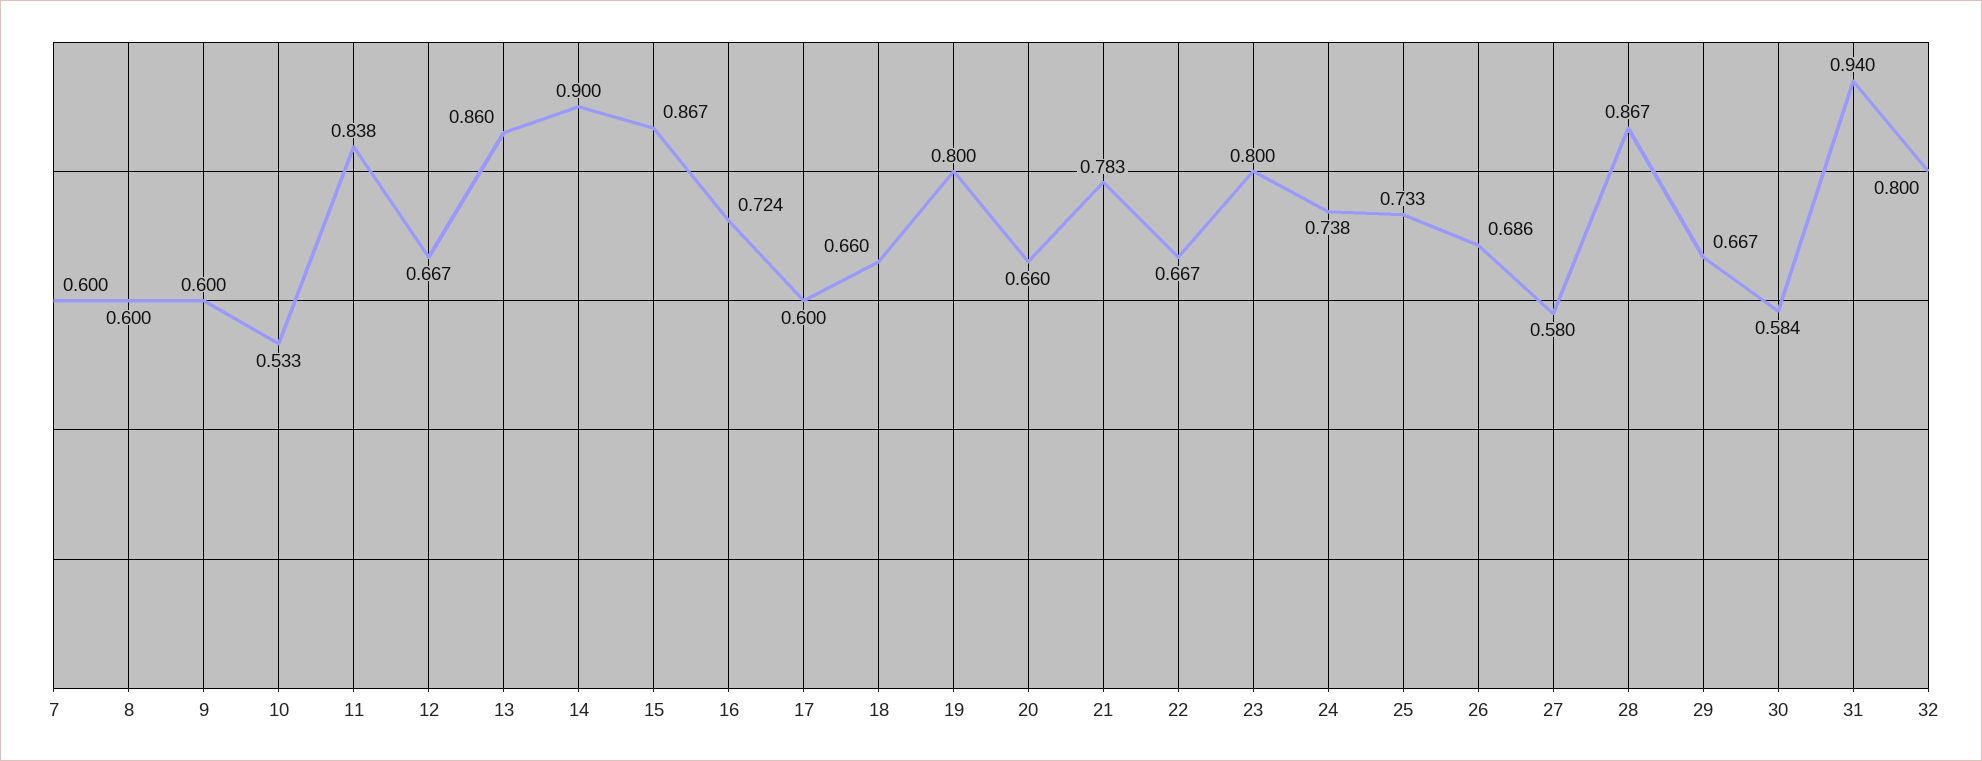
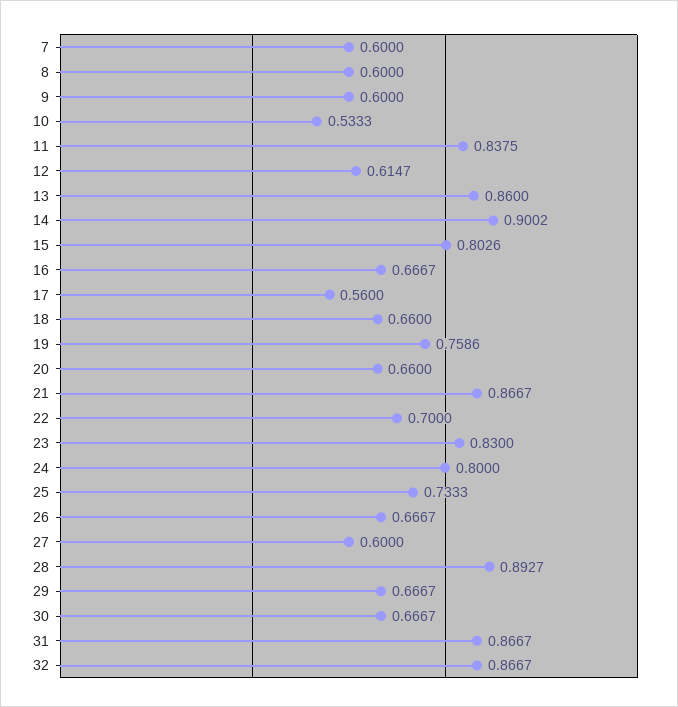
12: 0.667 -> 0.6147
15: 0.867 -> 0.8026
16: 0.724 -> 0.6667
17: 0.6 -> 0.56
19: 0.8 -> 0.7586
21: 0.783 -> 0.8667
22: 0.667 -> 0.7
23: 0.8 -> 0.83
24: 0.738 -> 0.8
26: 0.686 -> 0.6667
27: 0.58 -> 0.6
28: 0.867 -> 0.8927
30: 0.584 -> 0.6667
31: 0.94 -> 0.8667
32: 0.8 -> 0.8667

